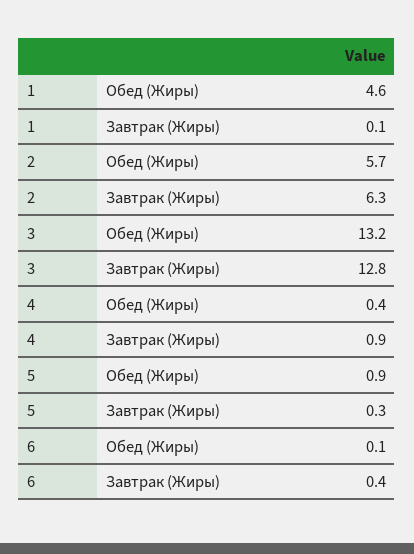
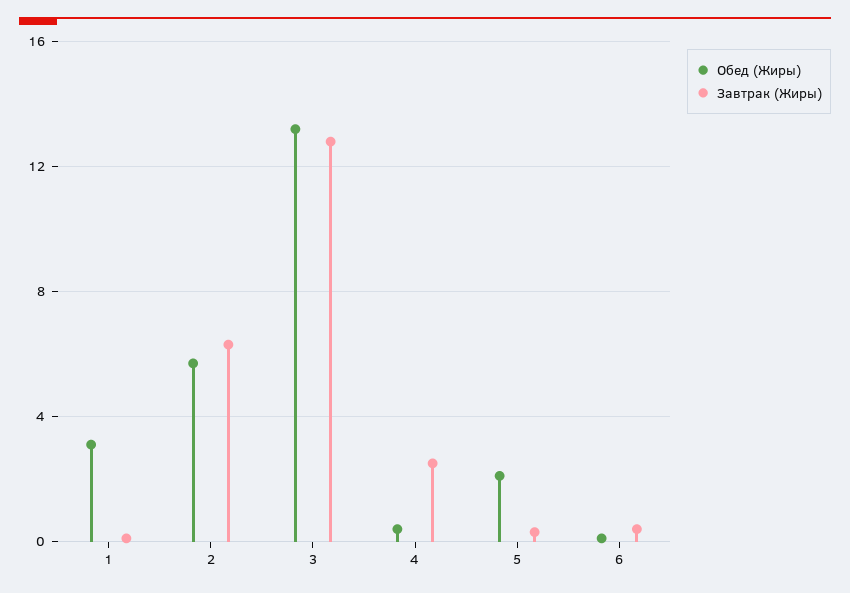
Обед (Жиры), 1: 4.6 -> 3
Завтрак (Жиры), 4: 0.9 -> 2.5
Обед (Жиры), 5: 0.9 -> 2

